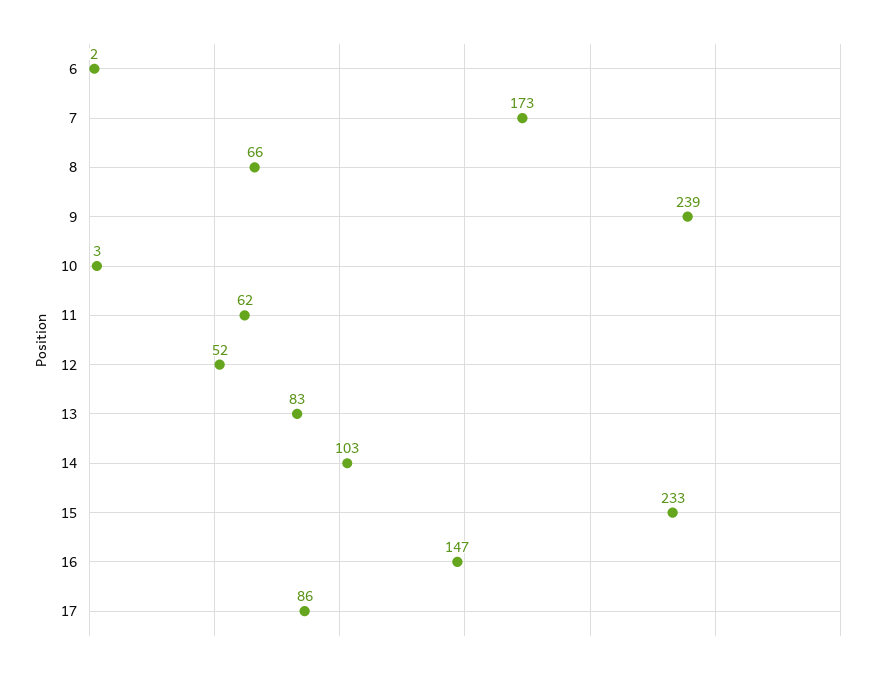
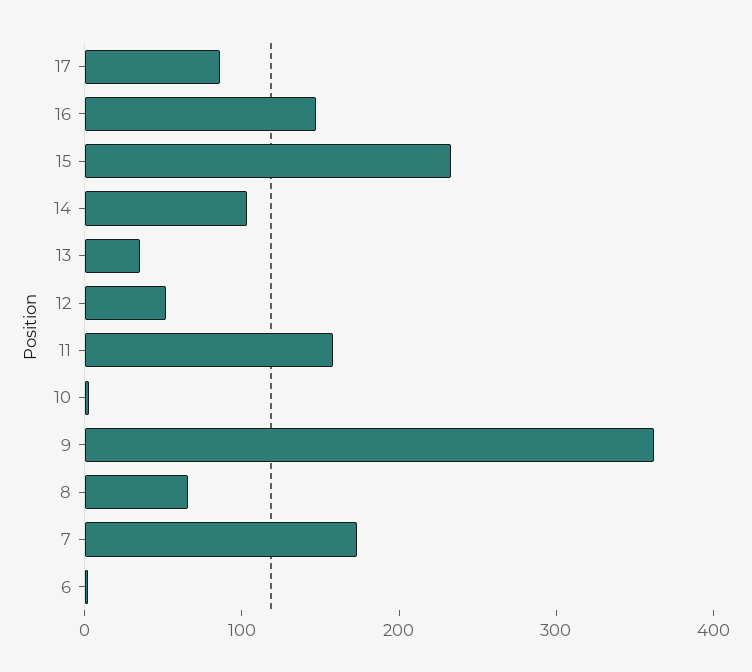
9: 239 -> 360
11: 62 -> 160
13: 83 -> 40

